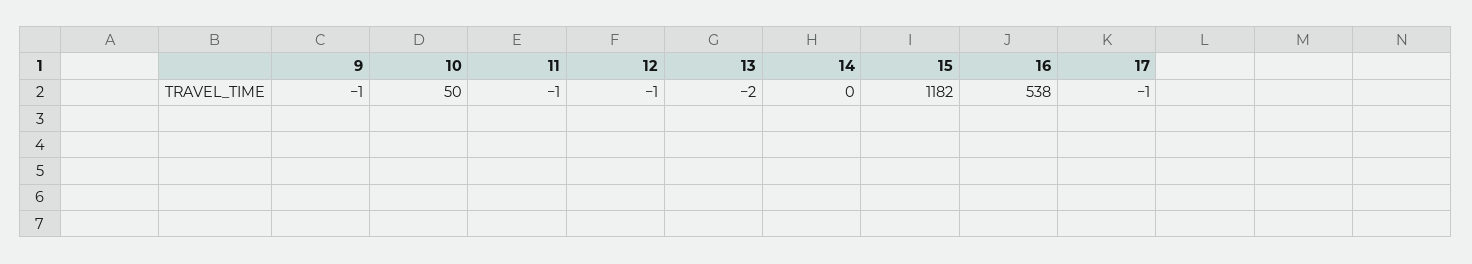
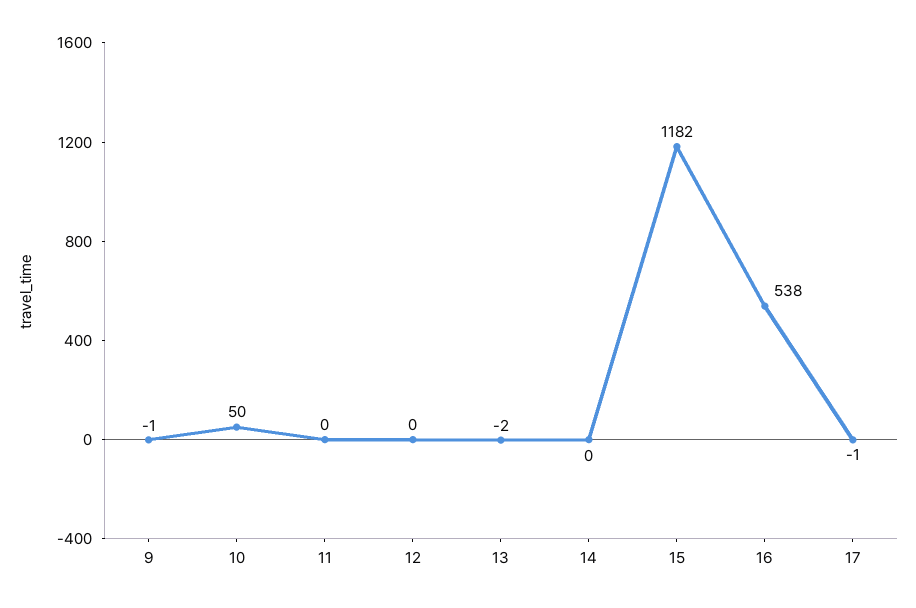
11: -1 -> 0
12: -1 -> 0

